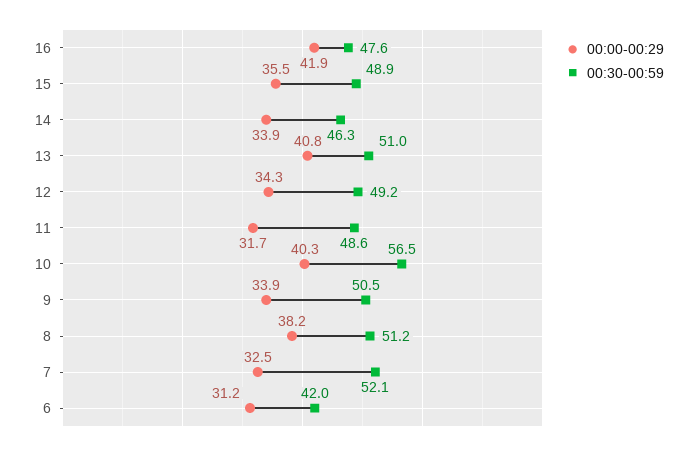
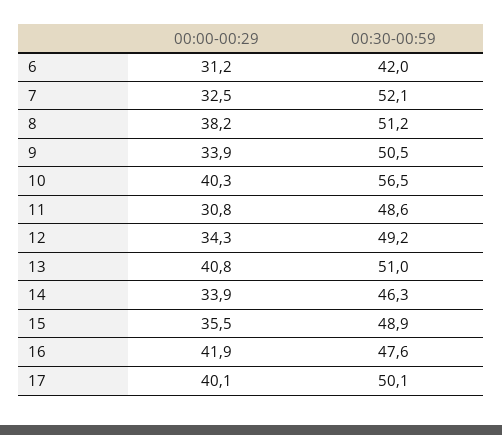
00:00-00:29, 11: 31.7 -> 30.8
00:00-00:29, 17: none -> 40.1
00:30-00:59, 17: none -> 50.1

